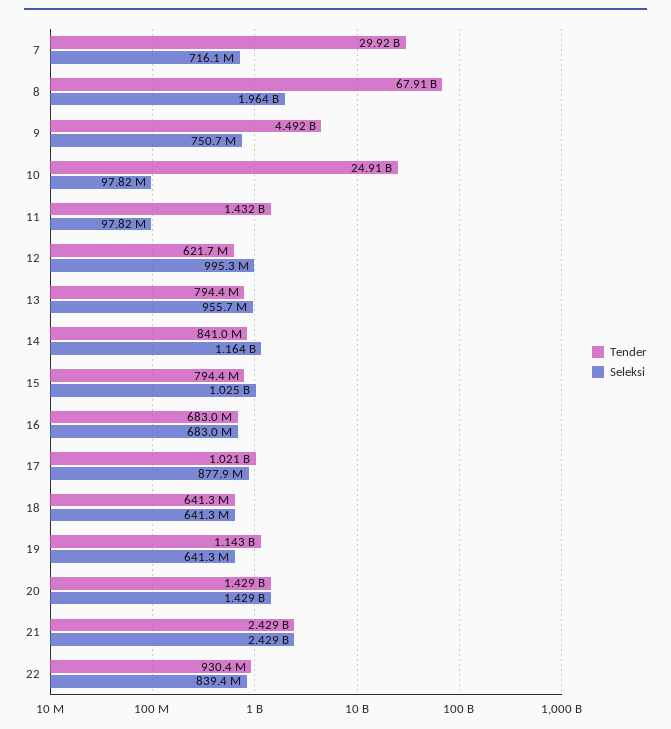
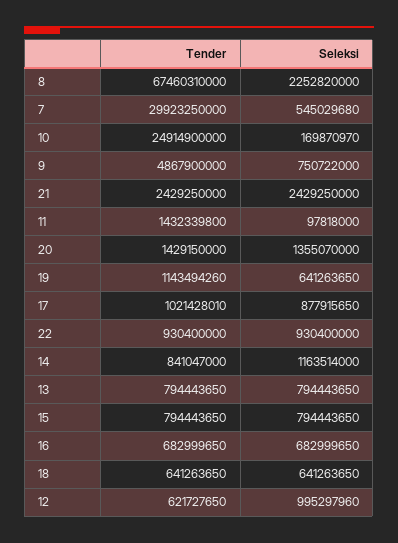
Seleksi, 7: 716100000 -> 545029680
Tender, 8: 67910000000 -> 67460310000
Seleksi, 8: 1964000000 -> 2252820000
Tender, 9: 4492000000 -> 4867900000
Seleksi, 10: 97820000 -> 169870970
Seleksi, 13: 955700000 -> 794443650
Seleksi, 15: 1025000000 -> 794443650
Seleksi, 20: 1429000000 -> 1355070000
Seleksi, 22: 839400000 -> 930400000

